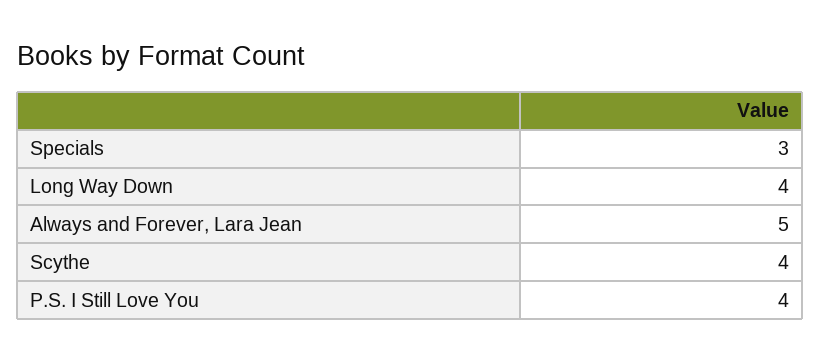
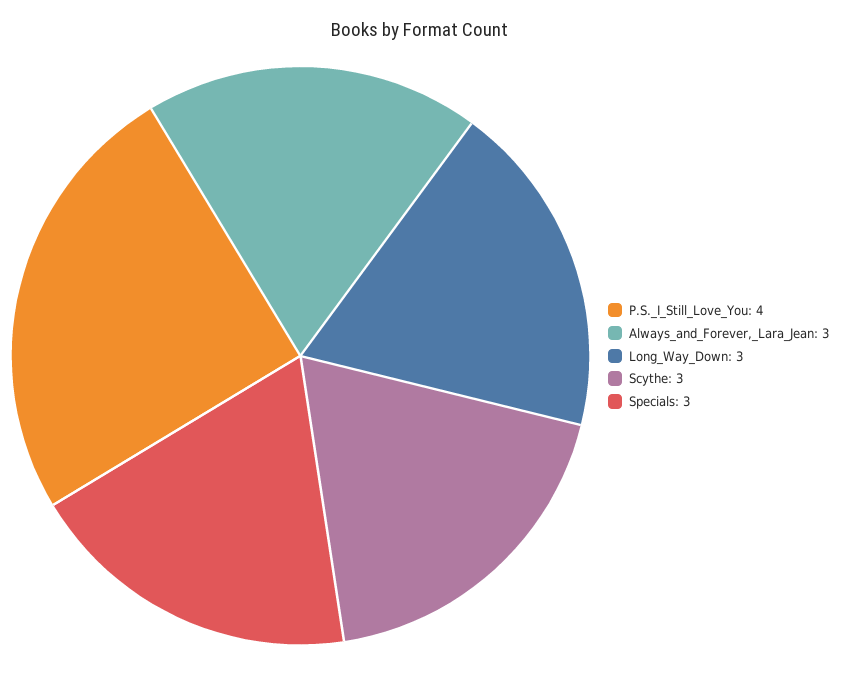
Long Way Down: 4 -> 3
Always and Forever, Lara Jean: 5 -> 3
Scythe: 4 -> 3

